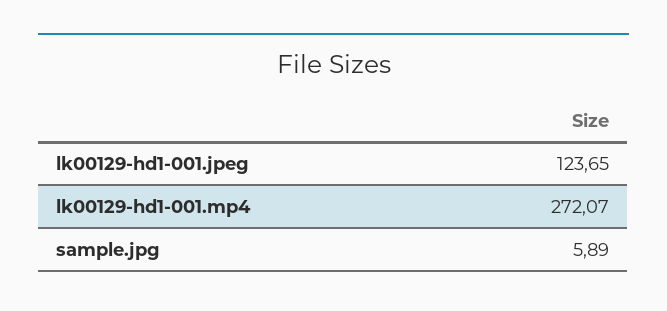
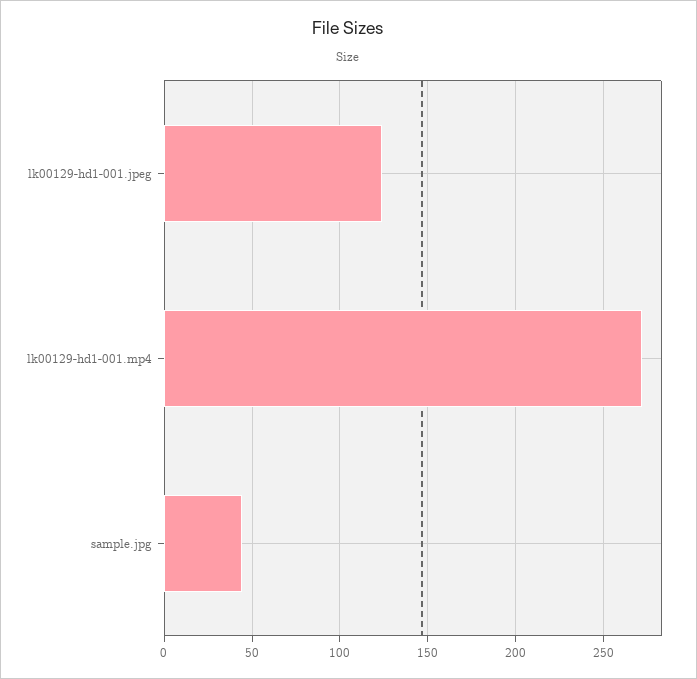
sample.jpg: 5.89 -> 45

